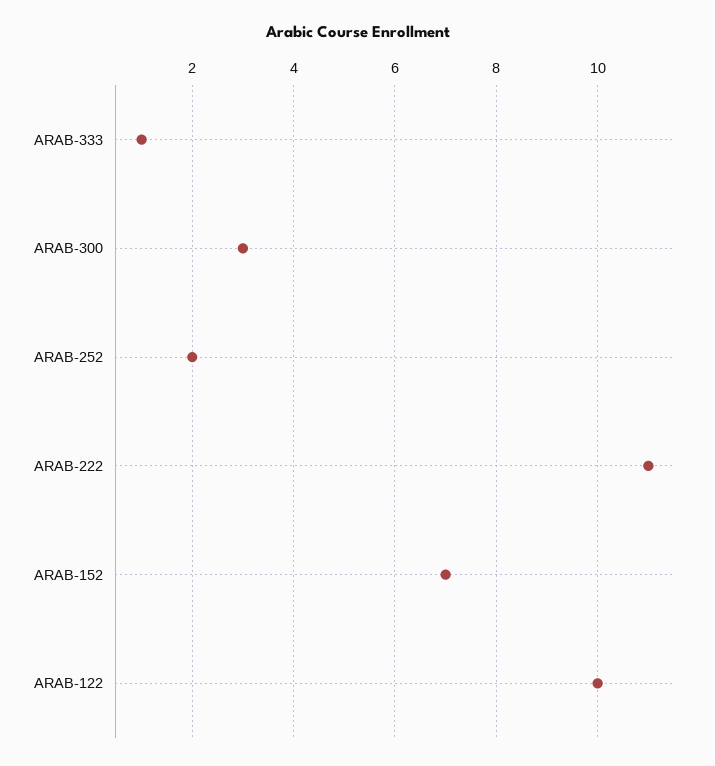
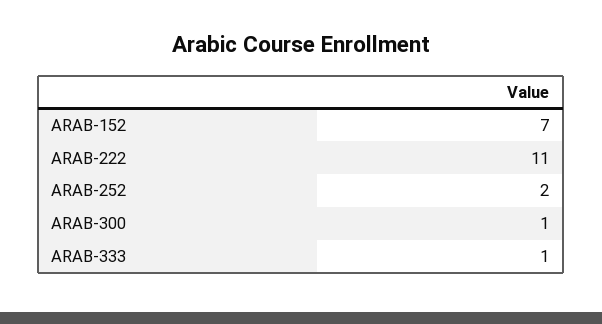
ARAB-300: 3 -> 1
ARAB-122: 10 -> none

